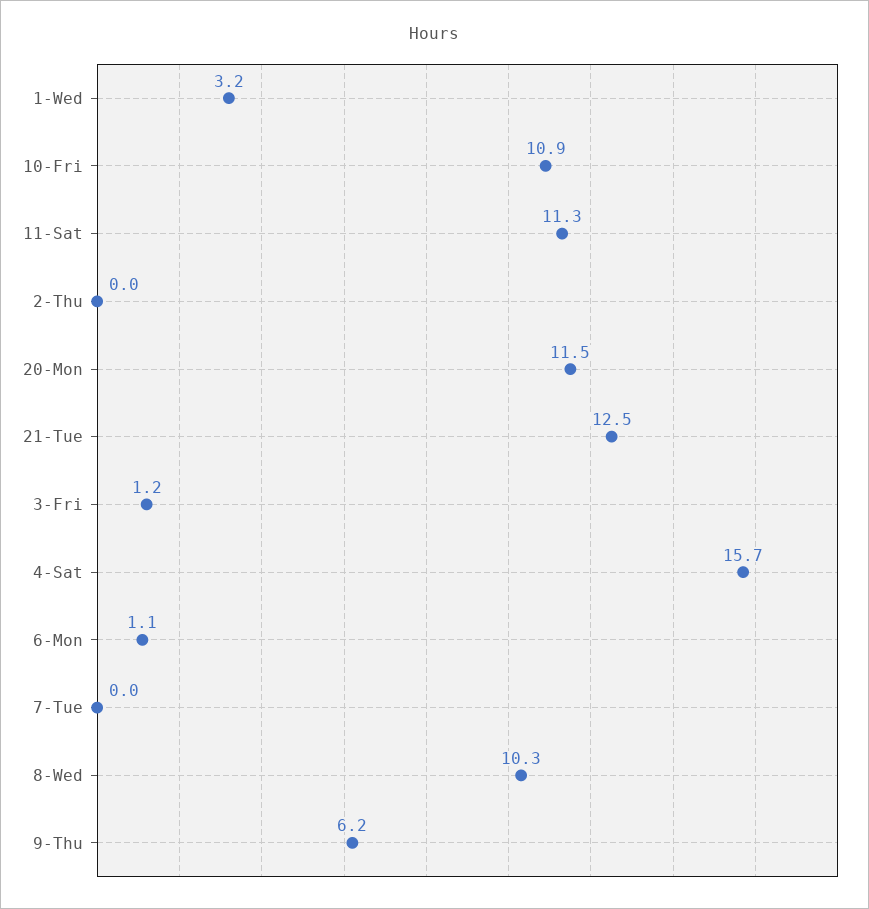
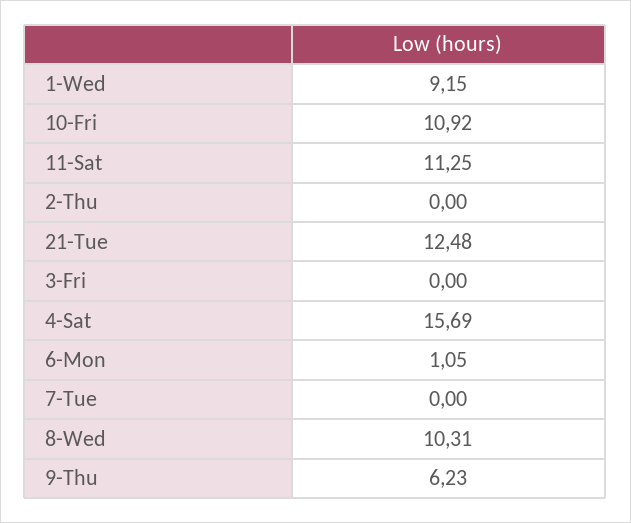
1-Wed: 3.2 -> 9.15
20-Mon: 11.5 -> none
3-Fri: 1.2 -> 0

